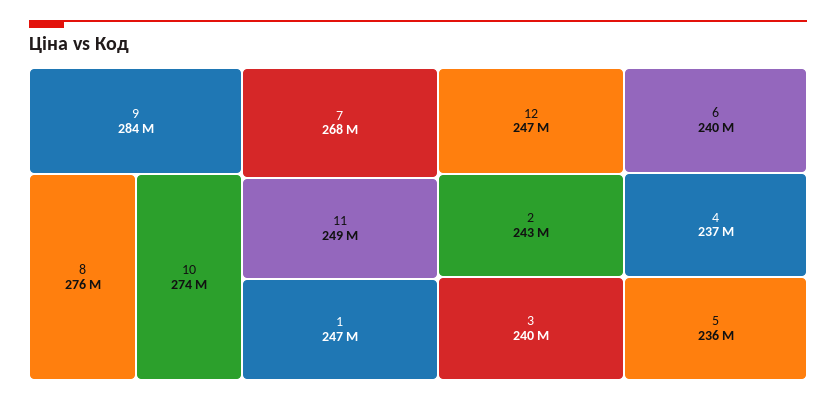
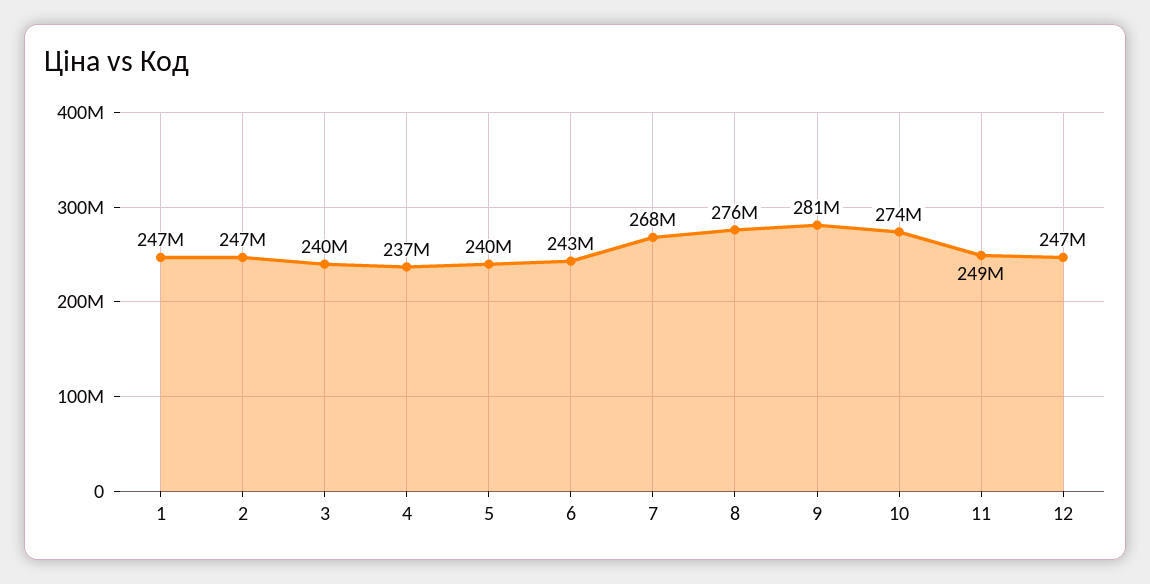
9: 284000000 -> 281000000
2: 243000000 -> 247000000
6: 240000000 -> 243000000
5: 236000000 -> 240000000

